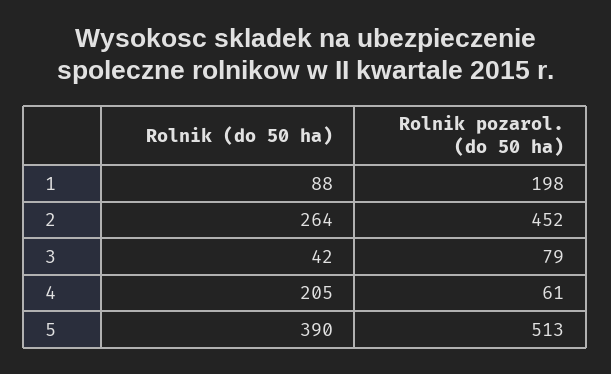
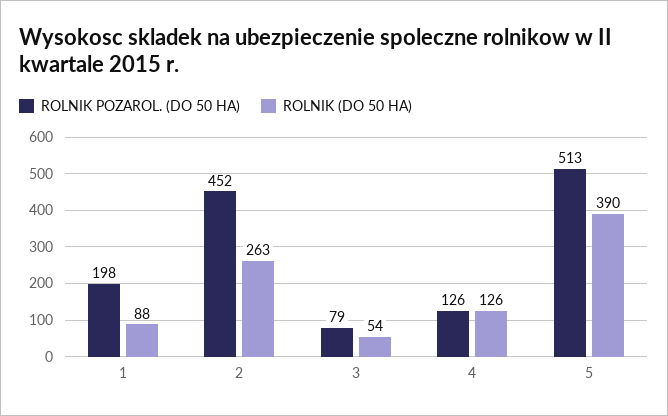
Rolnik (do 50 ha), 2: 264 -> 263
Rolnik (do 50 ha), 3: 42 -> 54
Rolnik (do 50 ha), 4: 205 -> 126
Rolnik pozarol. (do 50 ha), 4: 61 -> 126

